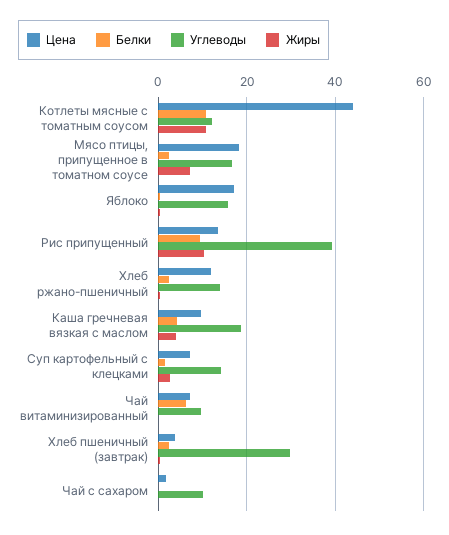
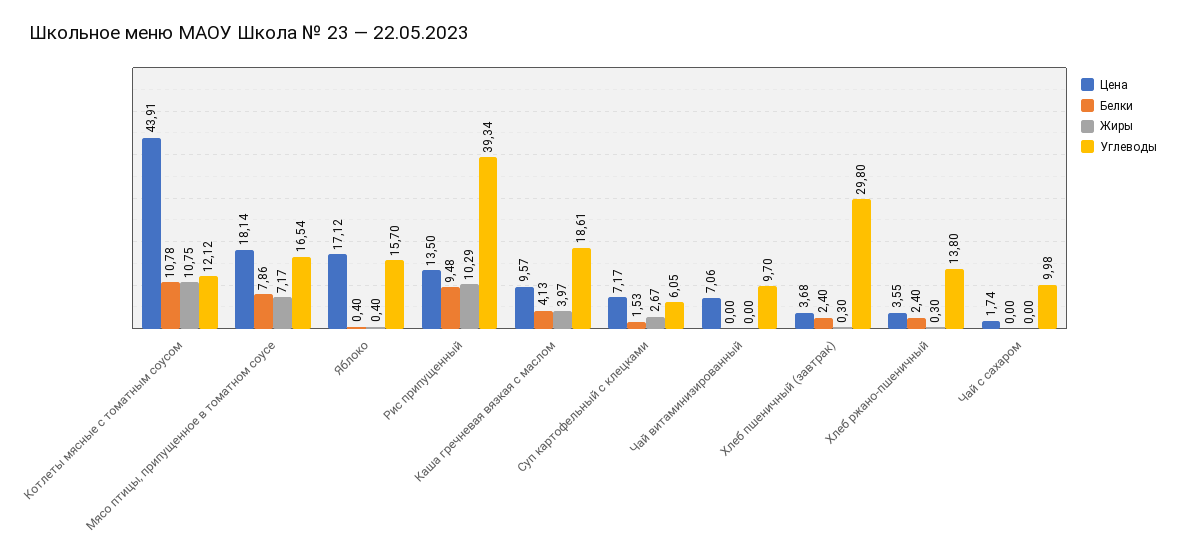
Белки, Мясо птицы, припущенное в томатном соусе: 2 -> 7.86
Цена, Хлеб ржано-пшеничный: 12 -> 3.55
Углеводы, Суп картофельный с клецками: 14 -> 6.05
Белки, Чай витаминизированный: 6 -> 0

